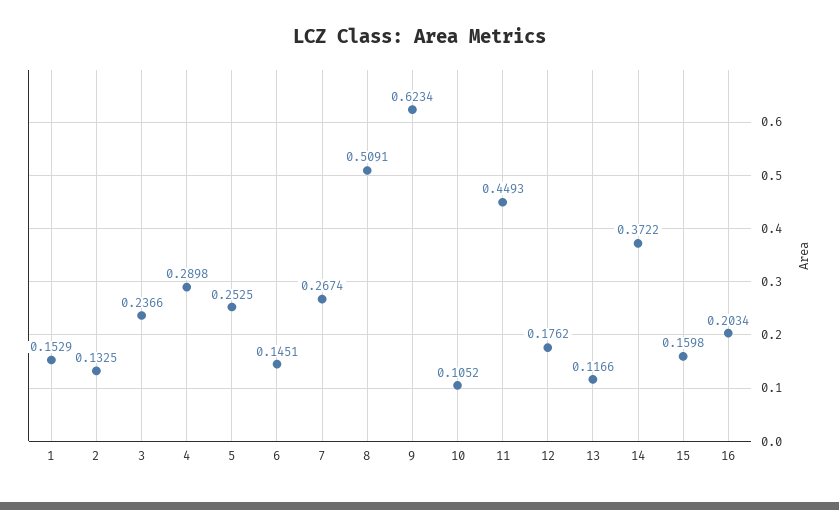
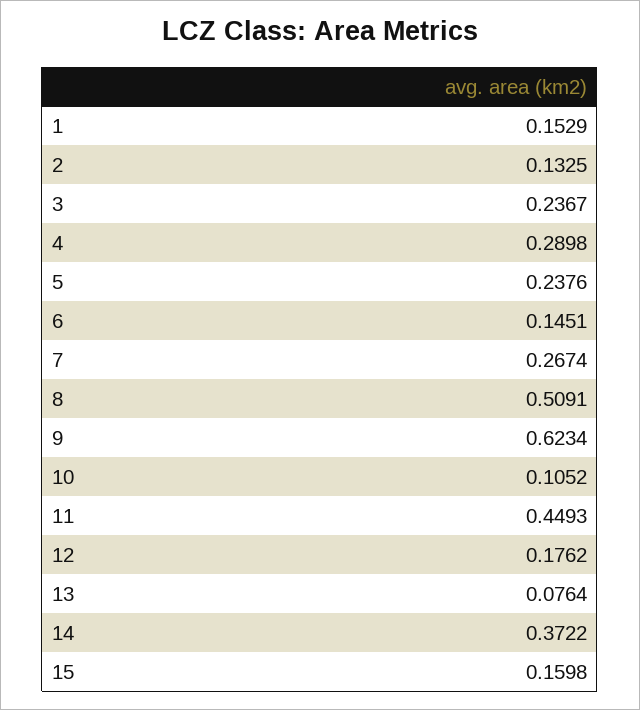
3: 0.2366 -> 0.2367
5: 0.2525 -> 0.2376
13: 0.1166 -> 0.0764
16: 0.2034 -> none

